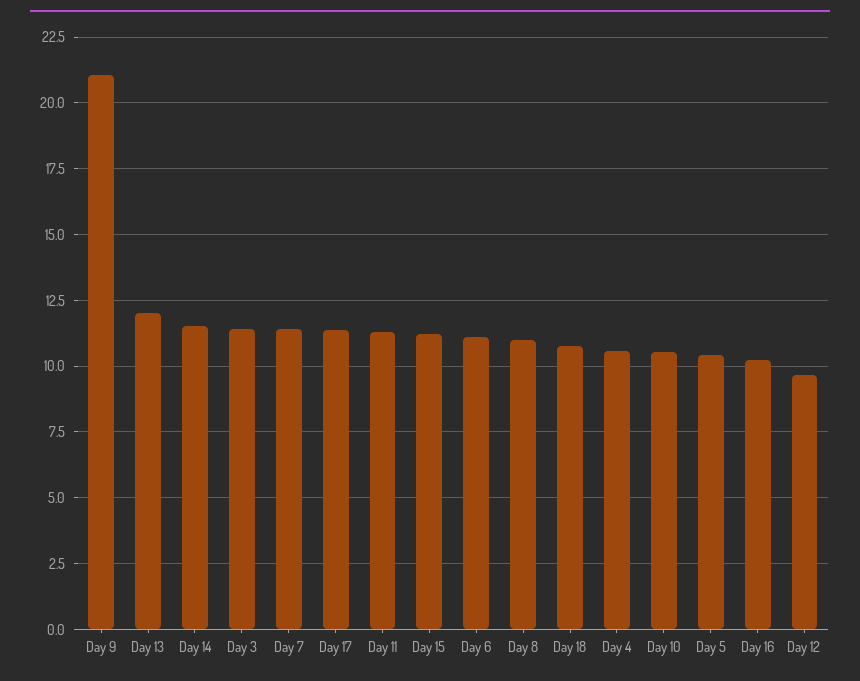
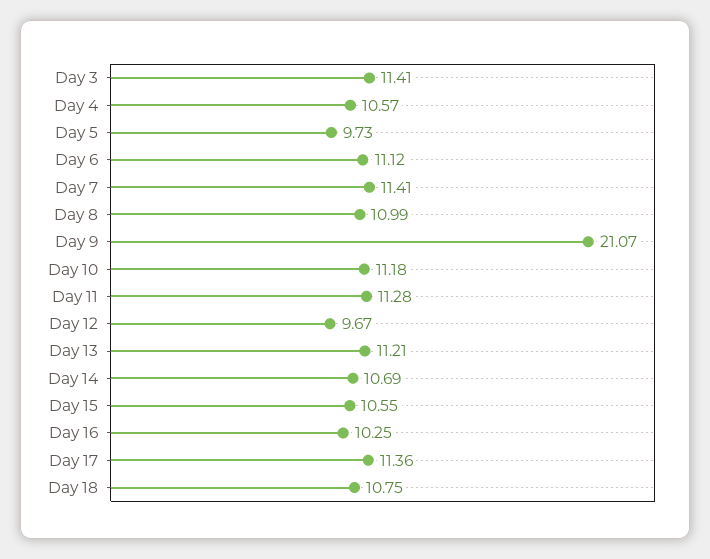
Day 13: 12 -> 11.21
Day 14: 11.5 -> 10.69
Day 15: 11.25 -> 10.55
Day 10: 10.5 -> 11.18
Day 5: 10.5 -> 9.73

